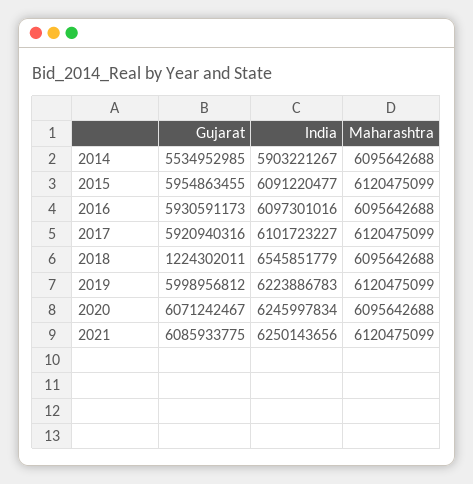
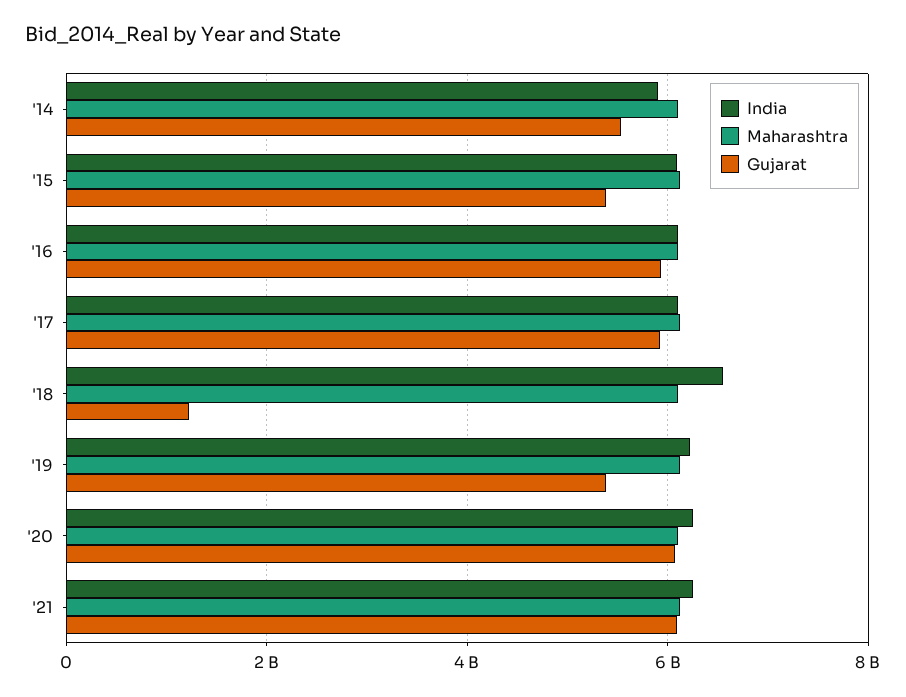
Gujarat, 2015: 5954863455 -> 5400000000
Gujarat, 2019: 5998956812 -> 5400000000

